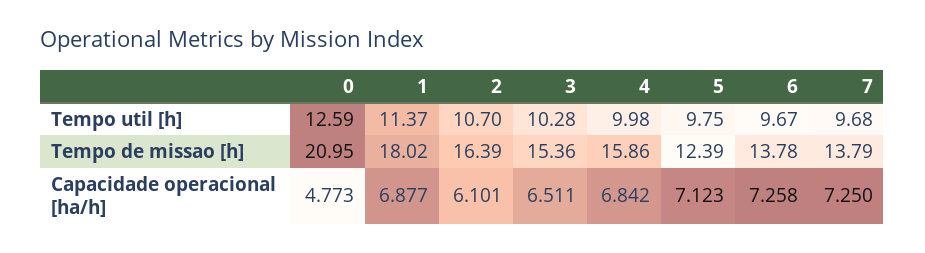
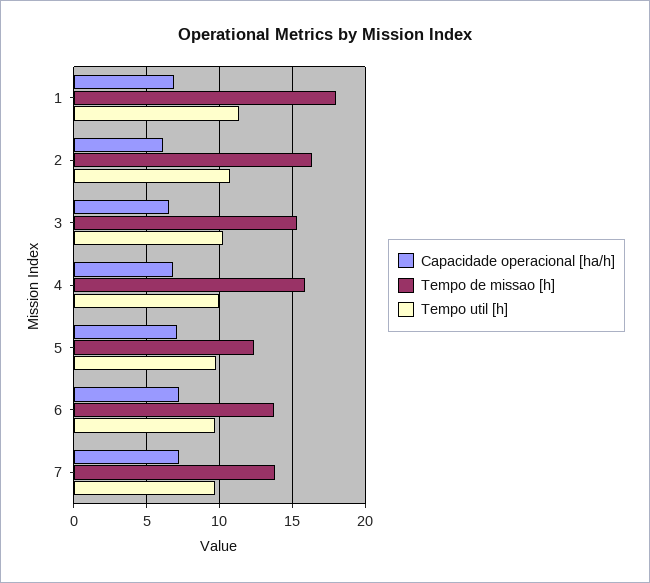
Tempo util [h], 0: 12.59 -> none
Tempo de missao [h], 0: 20.95 -> none
Capacidade operacional [ha/h], 0: 4.773 -> none

